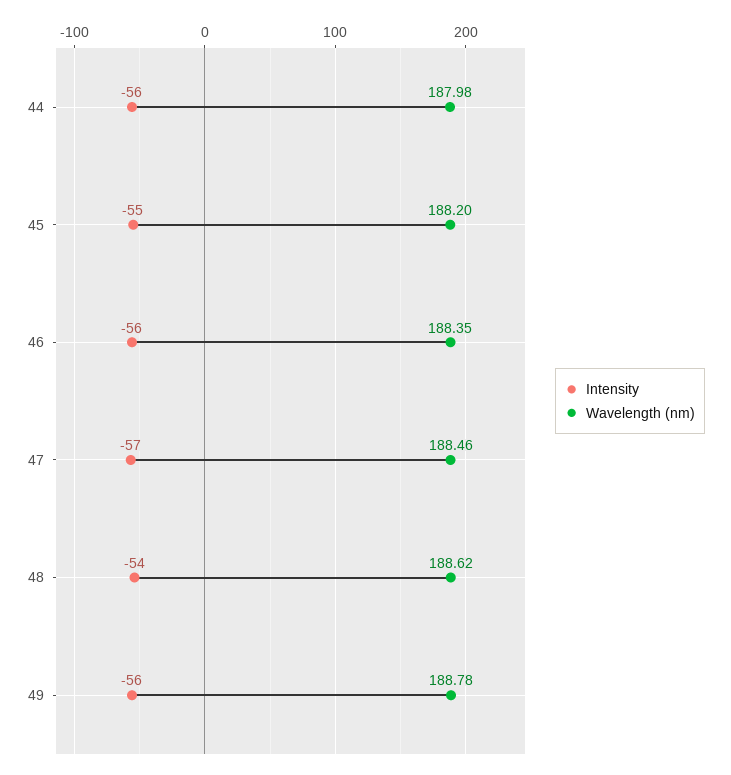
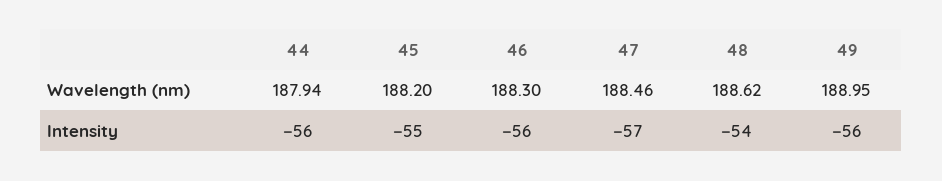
Wavelength (nm), 44: 187.98 -> 187.94
Wavelength (nm), 46: 188.35 -> 188.3
Wavelength (nm), 49: 188.78 -> 188.95

